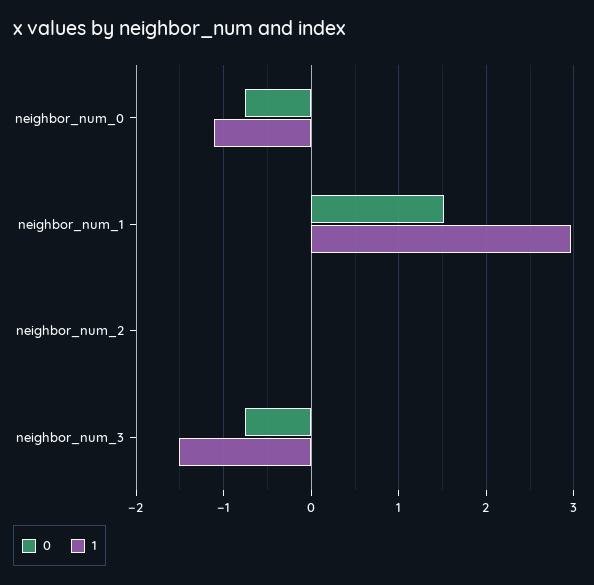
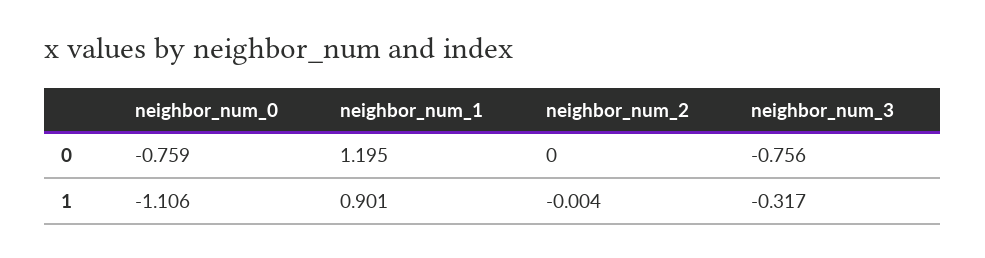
0, neighbor_num_1: 1.5 -> 1.195
1, neighbor_num_1: 3 -> 0.901
1, neighbor_num_3: -1.5 -> -0.317

